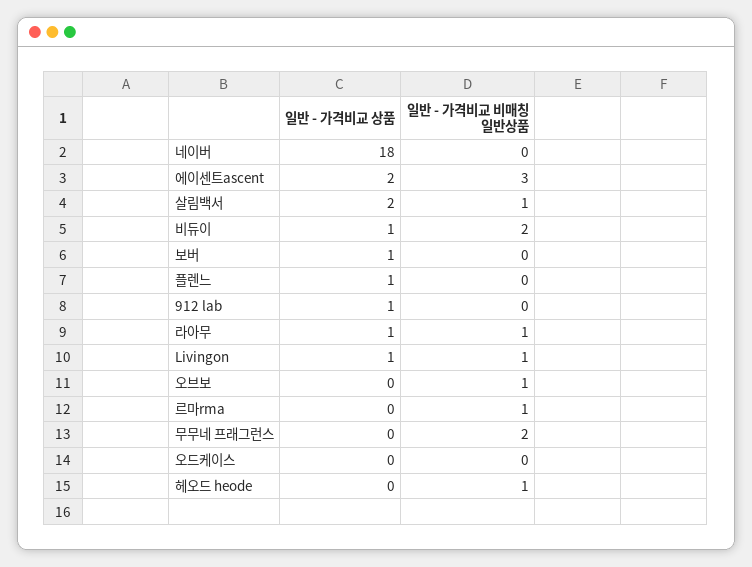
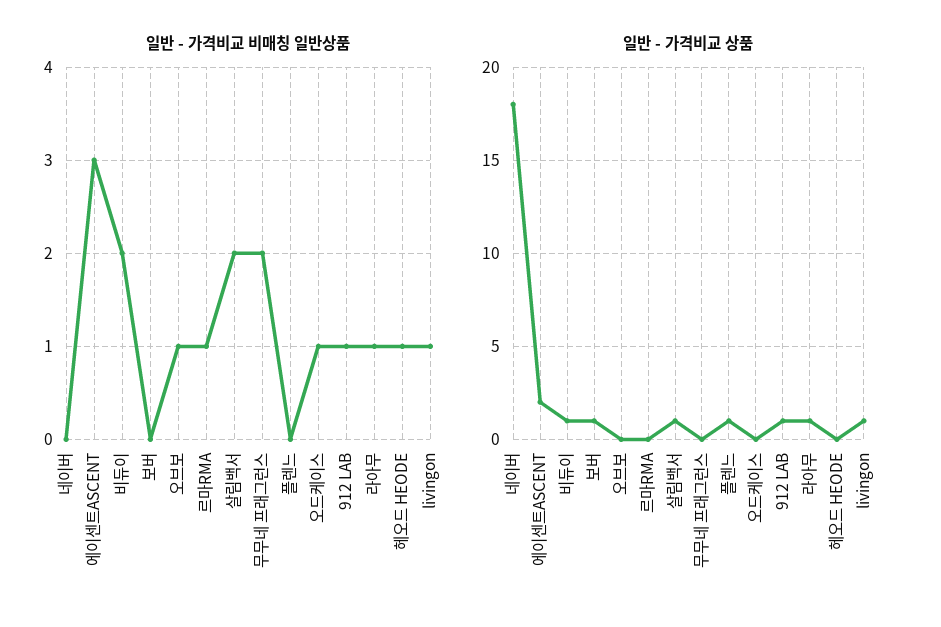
일반 - 가격비교 상품, 살림백서: 2 -> 1
일반 - 가격비교 비매칭 일반상품, 살림백서: 1 -> 2
일반 - 가격비교 비매칭 일반상품, 912 lab: 0 -> 1
일반 - 가격비교 비매칭 일반상품, 오드케이스: 0 -> 1

